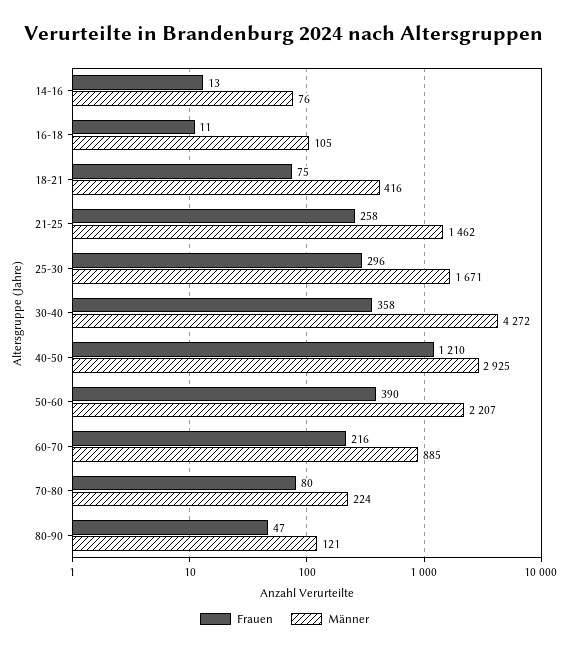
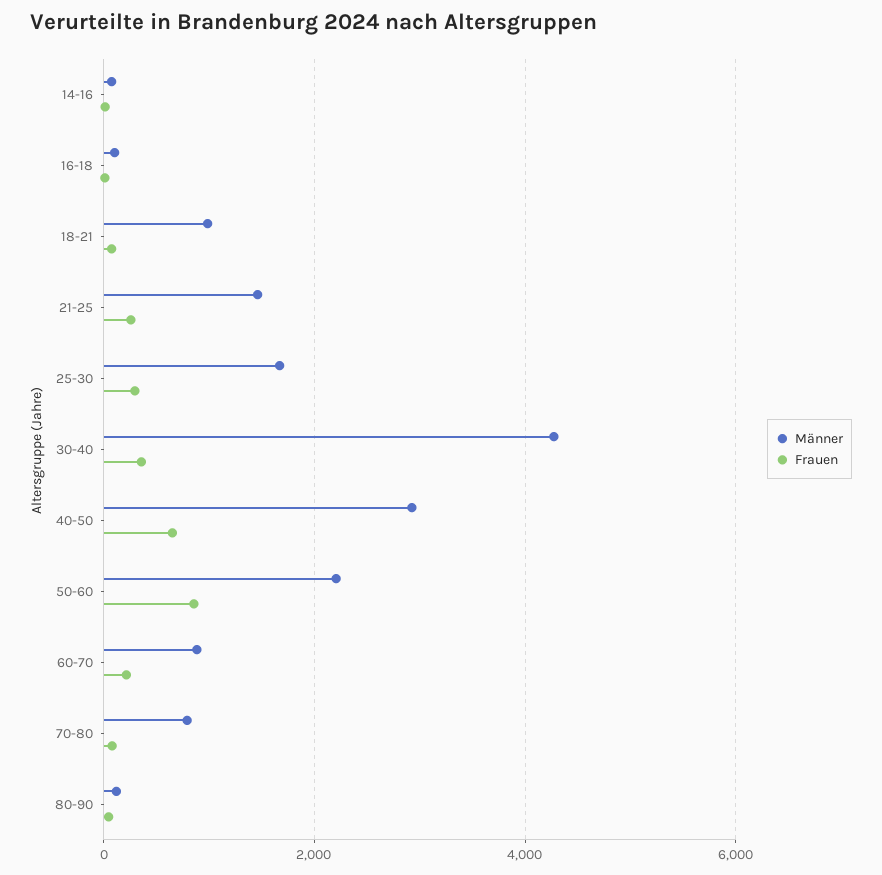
Männer, 18-21: 416 -> 1000
Frauen, 40-50: 1210 -> 600
Frauen, 50-60: 390 -> 800
Männer, 70-80: 224 -> 800

